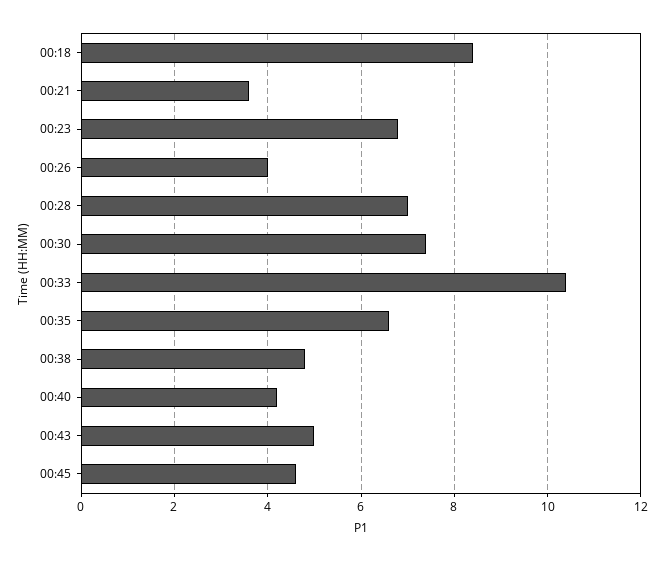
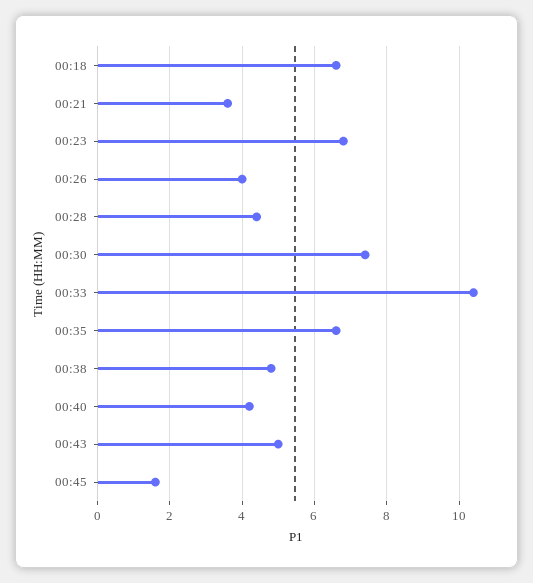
00:18: 8.5 -> 6.5
00:28: 7 -> 4.5
00:45: 4.5 -> 1.5

